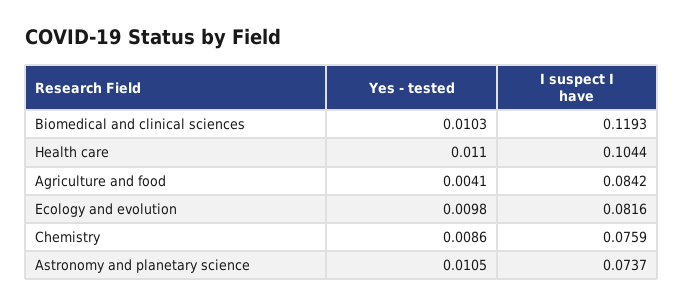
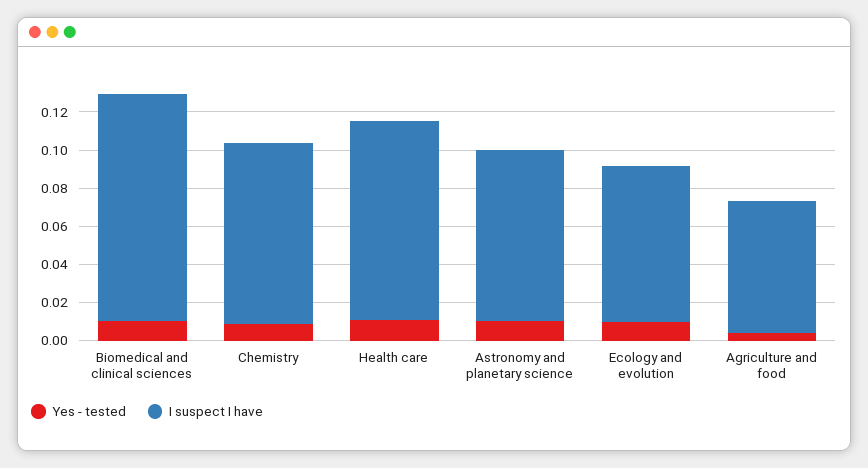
I suspect I have, Agriculture and food: 0.0842 -> 0.07
I suspect I have, Chemistry: 0.0759 -> 0.095
I suspect I have, Astronomy and planetary science: 0.0737 -> 0.09

